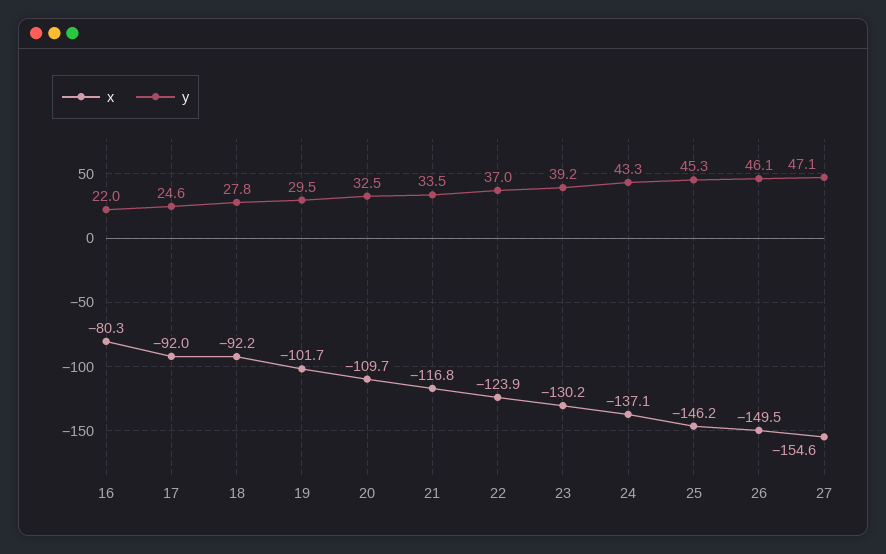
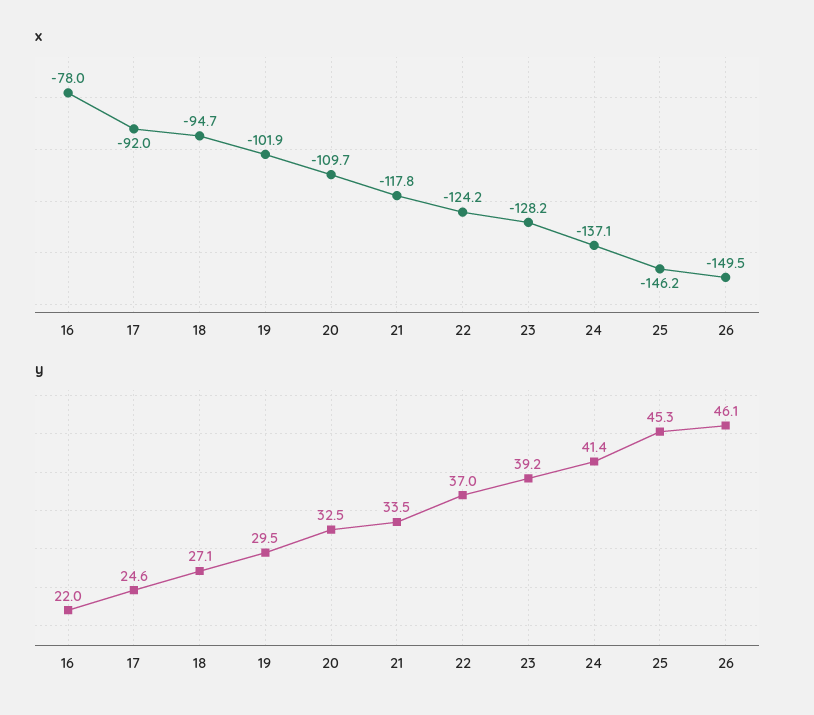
x, 16: -80.3 -> -78
x, 18: -92.2 -> -94.7
y, 18: 27.8 -> 27.1
x, 19: -101.7 -> -101.9
x, 21: -116.8 -> -117.8
x, 22: -123.9 -> -124.2
x, 23: -130.2 -> -128.2
y, 24: 43.3 -> 41.4
x, 27: -154.6 -> none
y, 27: 47.1 -> none

